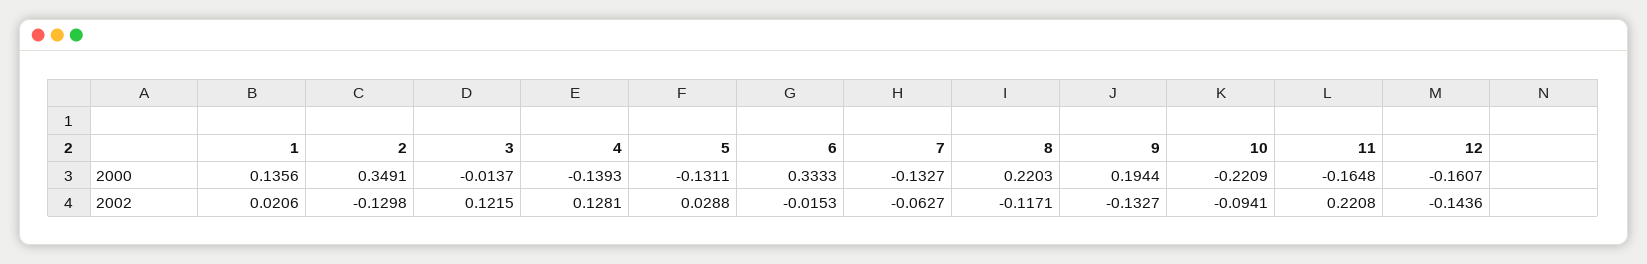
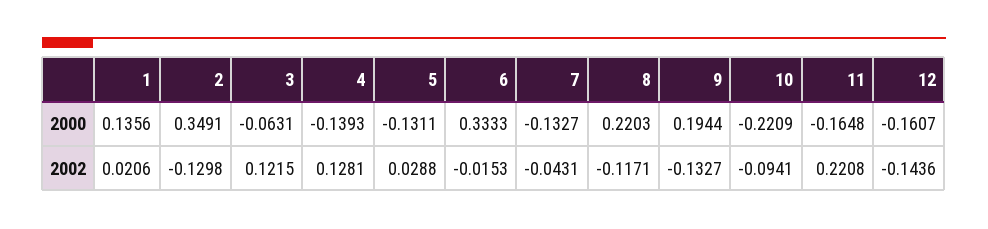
3, 2000: -0.0137 -> -0.0631
7, 2002: -0.0627 -> -0.0431

